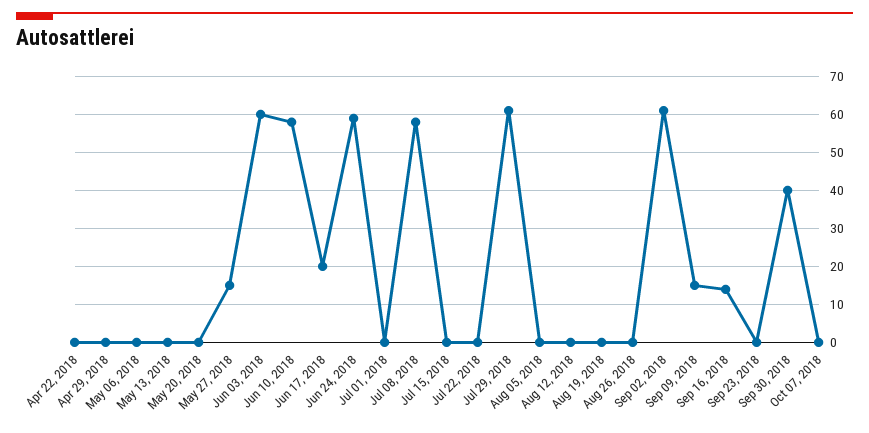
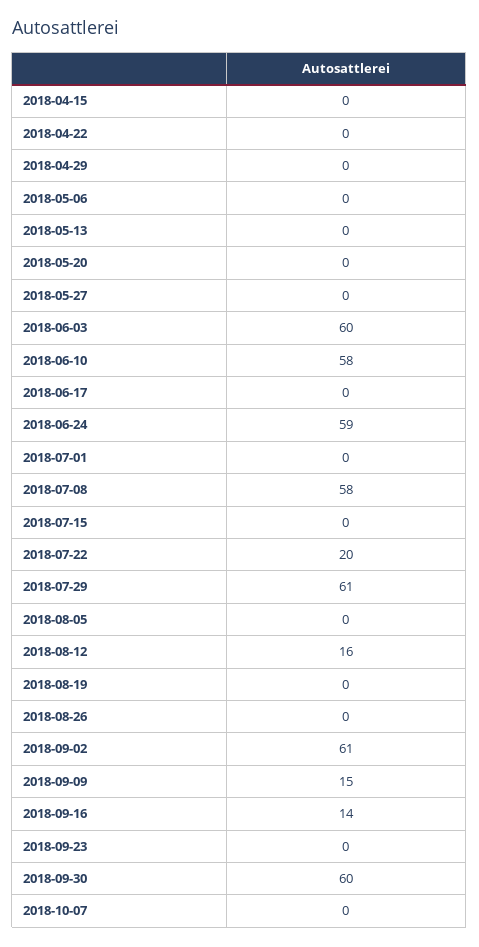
May 27, 2018: 15 -> 0
Jun 17, 2018: 20 -> 0
Jul 22, 2018: 0 -> 20
Aug 12, 2018: 0 -> 16
Sep 30, 2018: 40 -> 60
2018-04-15: none -> 0

